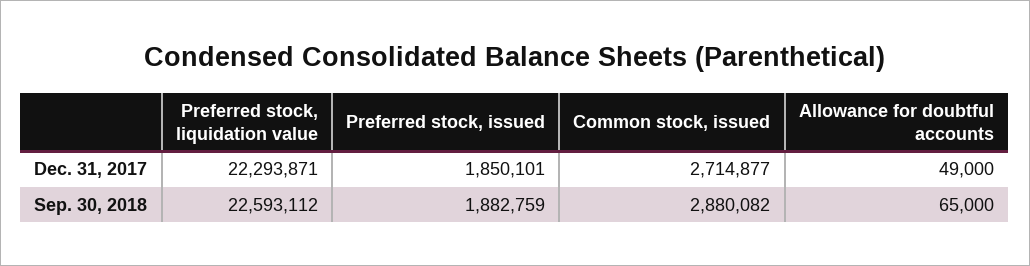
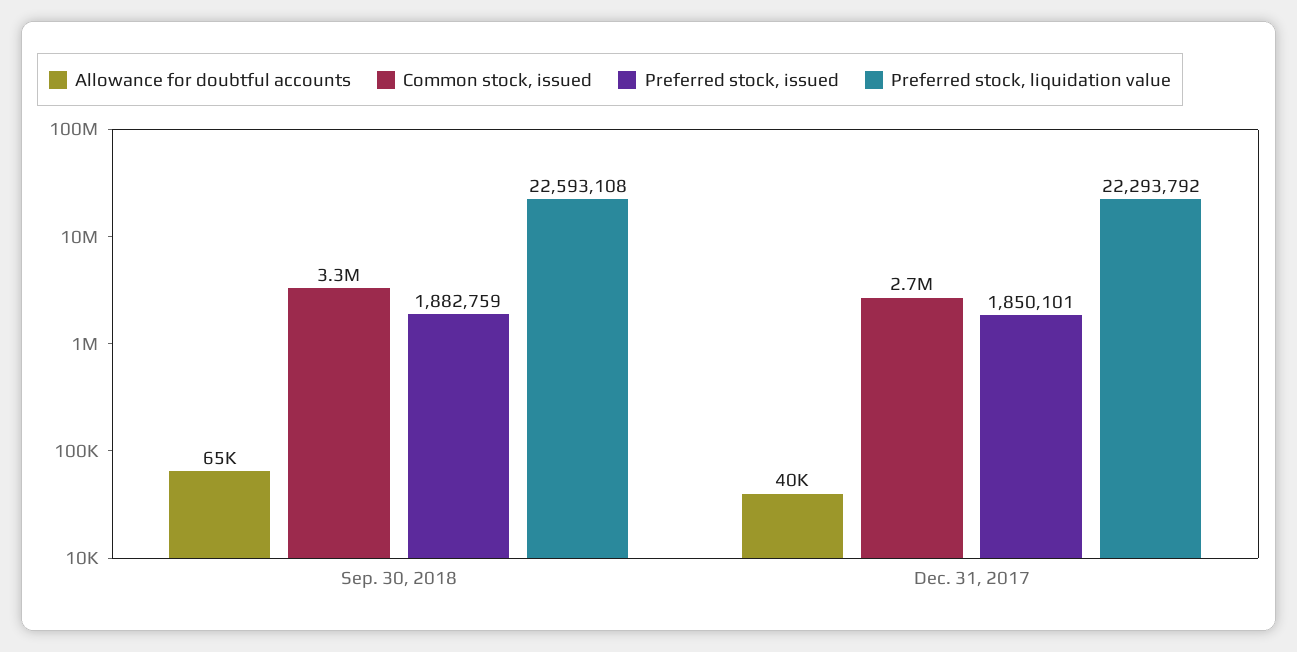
Preferred stock, liquidation value, Dec. 31, 2017: 22293871 -> 22293792
Allowance for doubtful accounts, Dec. 31, 2017: 49000 -> 40000
Preferred stock, liquidation value, Sep. 30, 2018: 22593112 -> 22593108
Common stock, issued, Sep. 30, 2018: 2880082 -> 3300000

